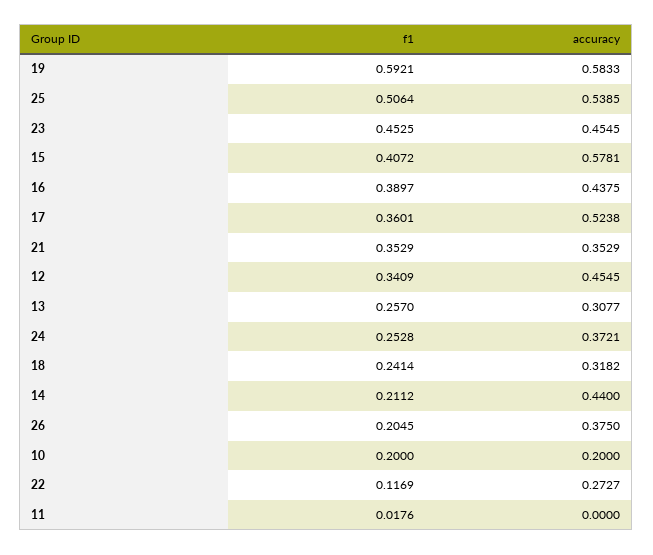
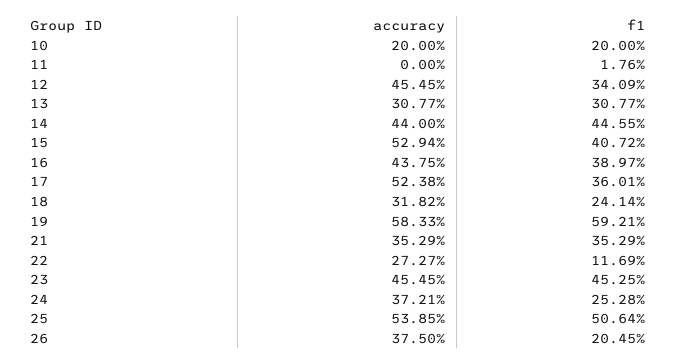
accuracy, 15: 0.5781 -> 0.5294
f1, 13: 0.257 -> 0.3077
f1, 14: 0.2112 -> 0.4455

